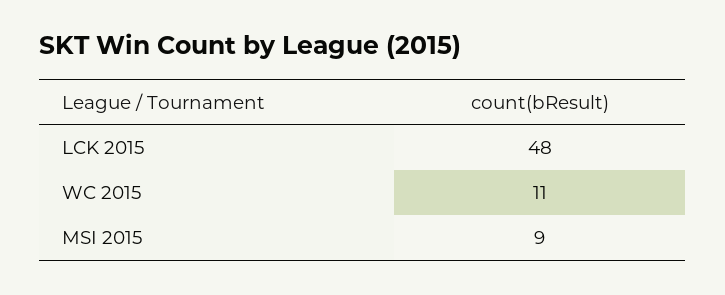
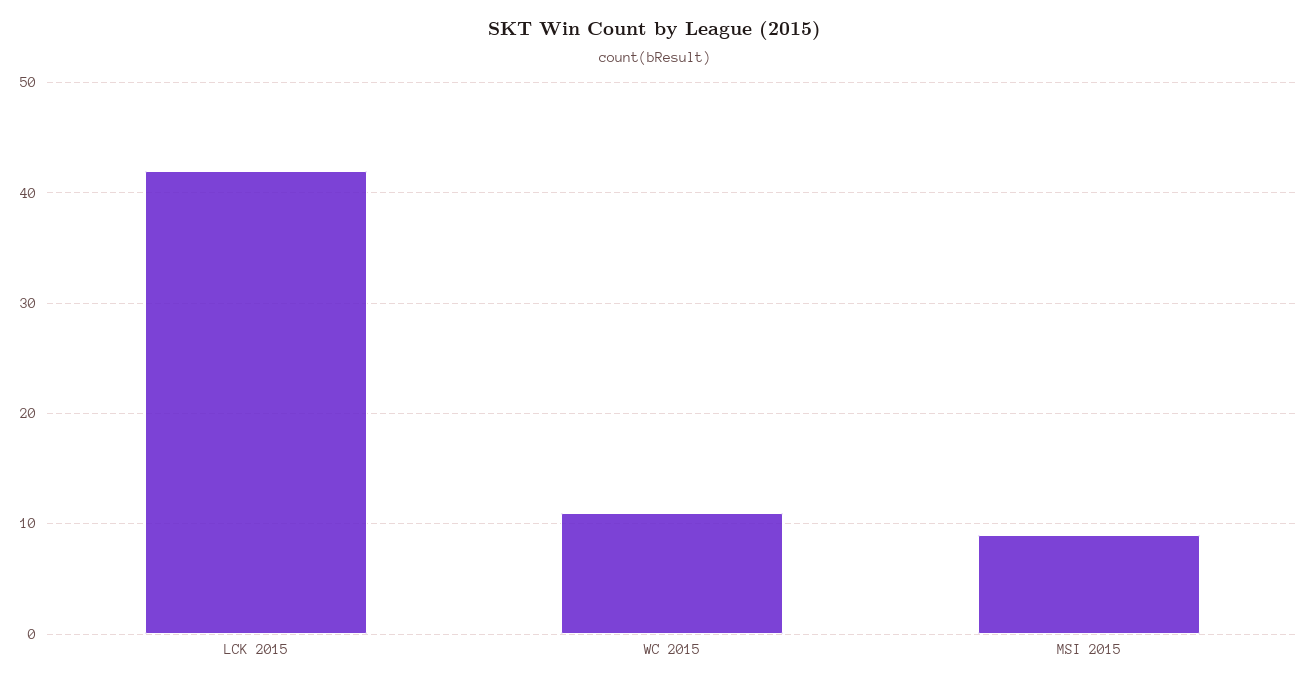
LCK 2015: 48 -> 42

